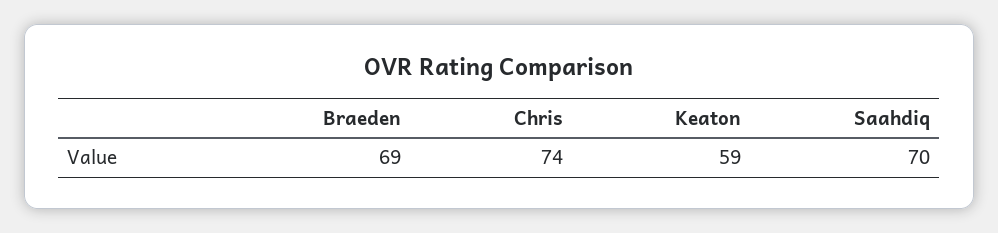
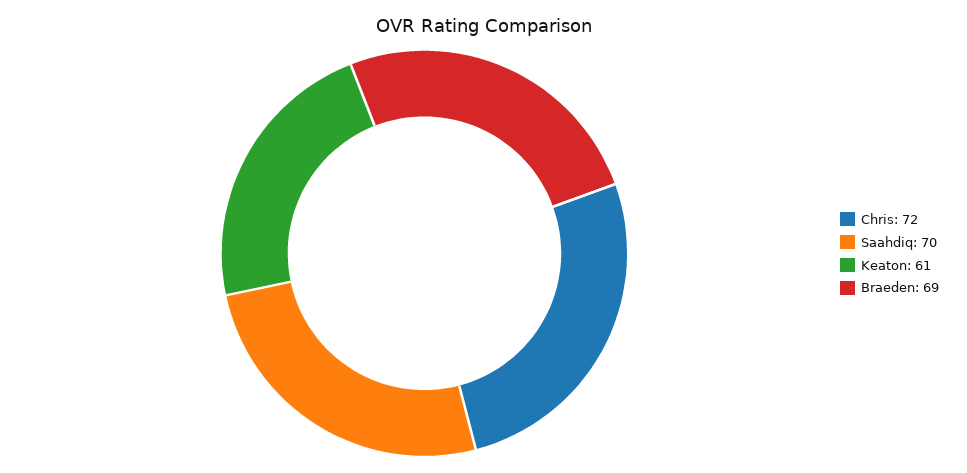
Chris: 74 -> 72
Keaton: 59 -> 61

